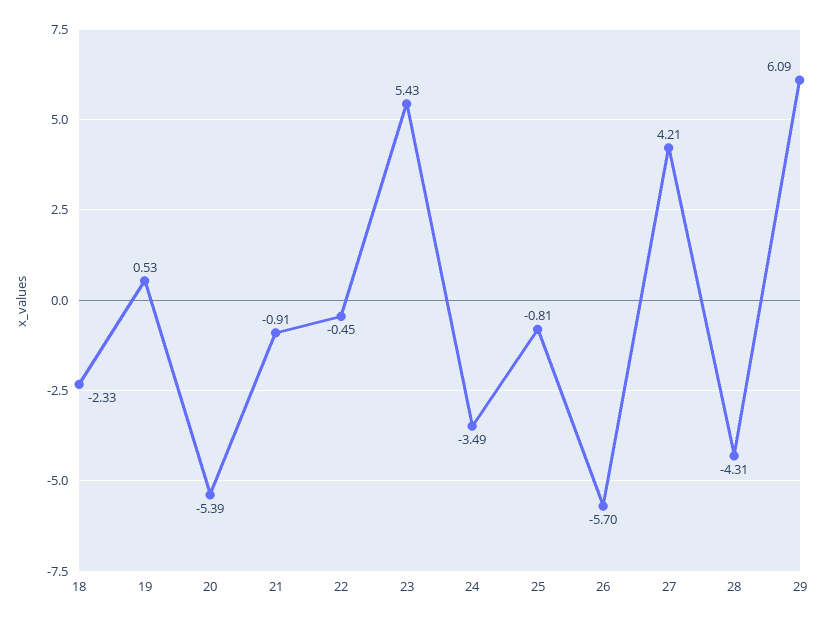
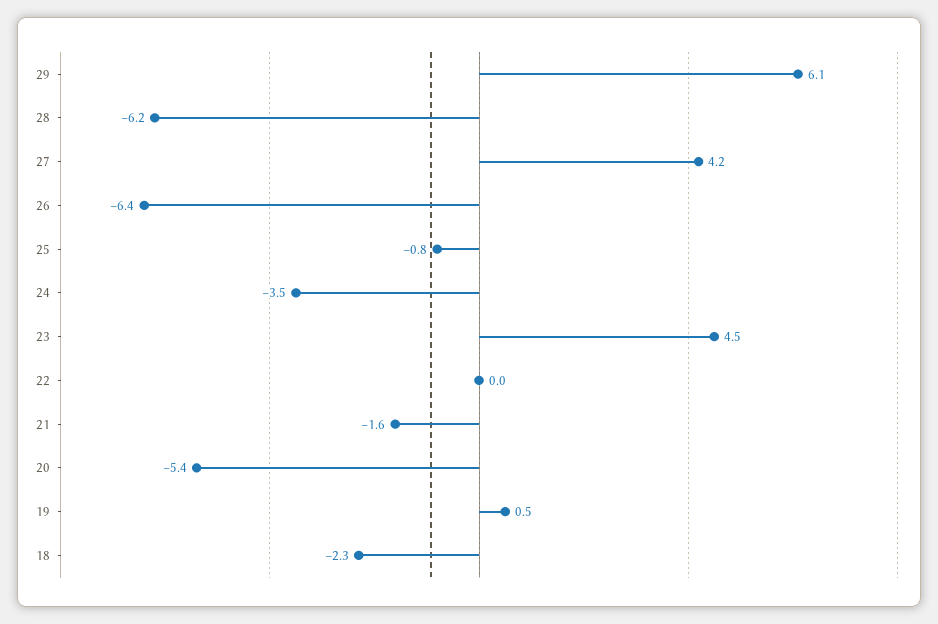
21: -0.91 -> -1.6
22: -0.45 -> 0
23: 5.43 -> 4.5
26: -5.7 -> -6.4
28: -4.31 -> -6.2

